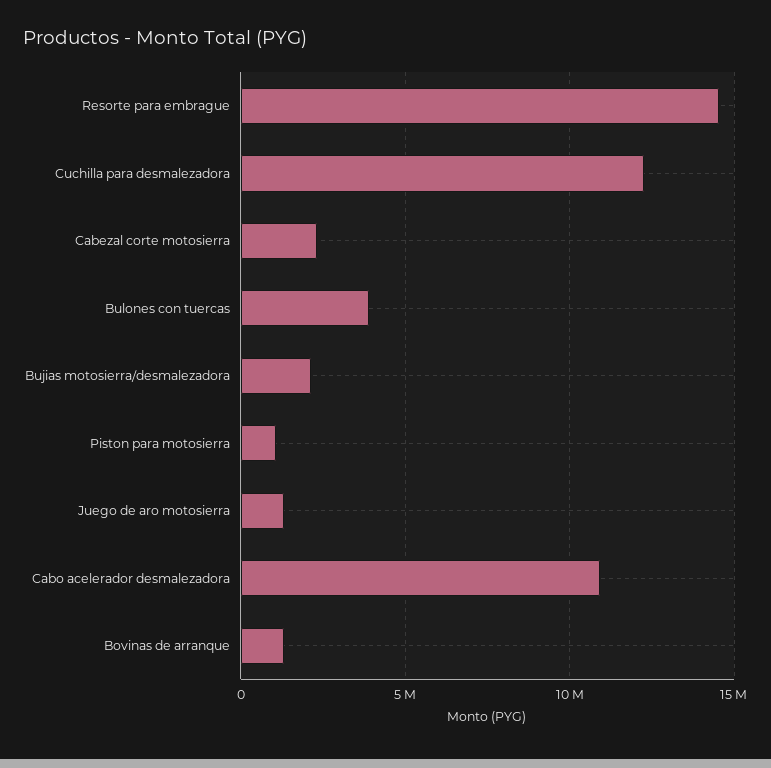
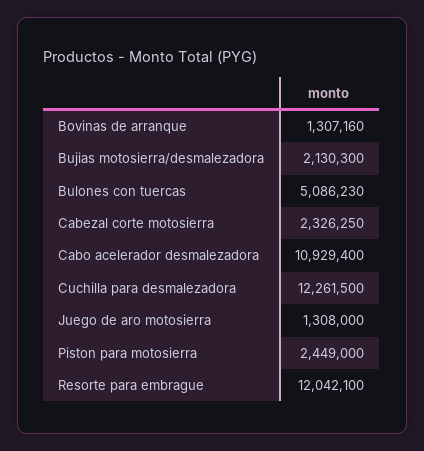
Resorte para embrague: 14500000 -> 12042100
Bulones con tuercas: 4000000 -> 5086230
Piston para motosierra: 1000000 -> 2449000

